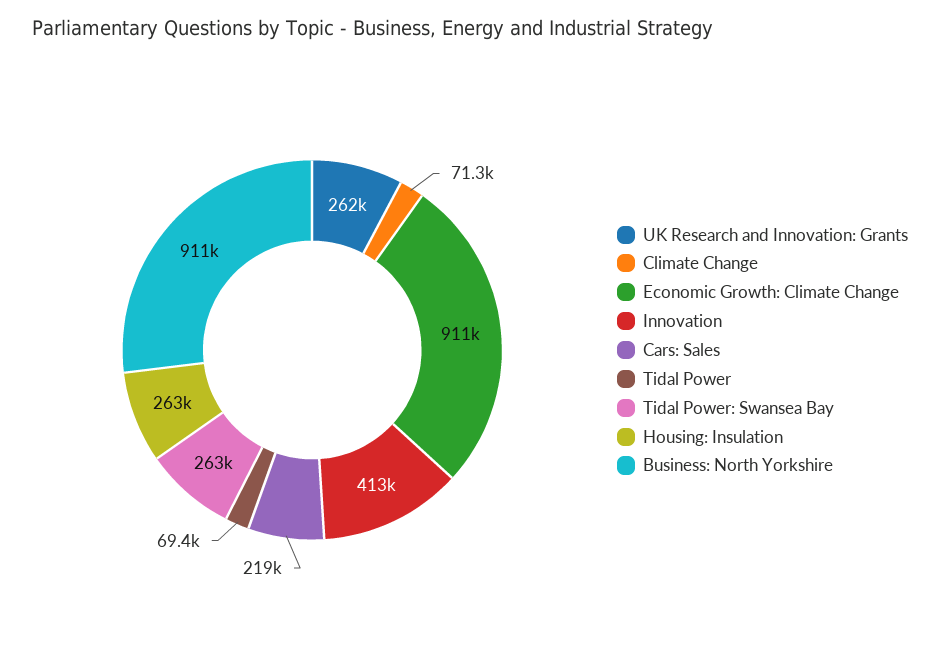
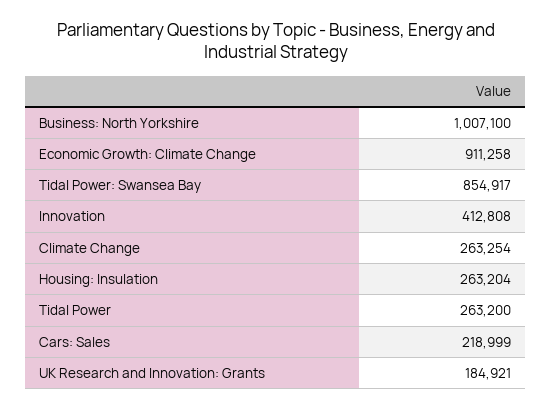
UK Research and Innovation: Grants: 262000 -> 184921
Climate Change: 71300 -> 263254
Tidal Power: 69400 -> 263200
Tidal Power: Swansea Bay: 263000 -> 854917
Business: North Yorkshire: 911000 -> 1007100

